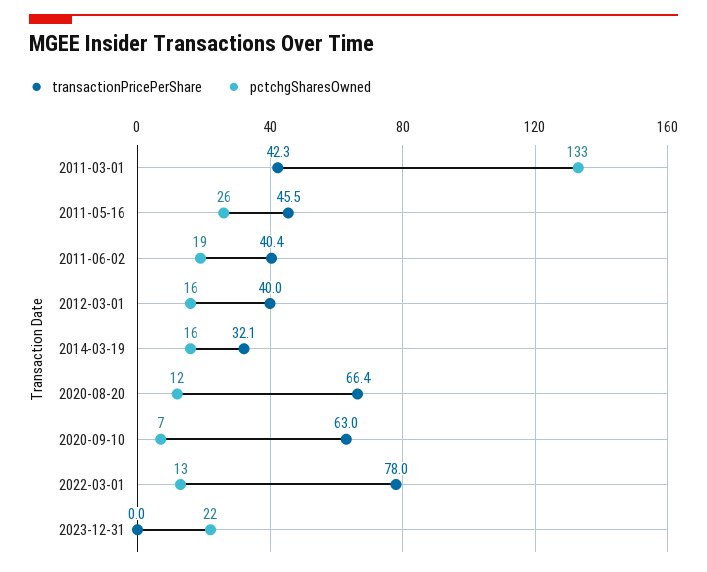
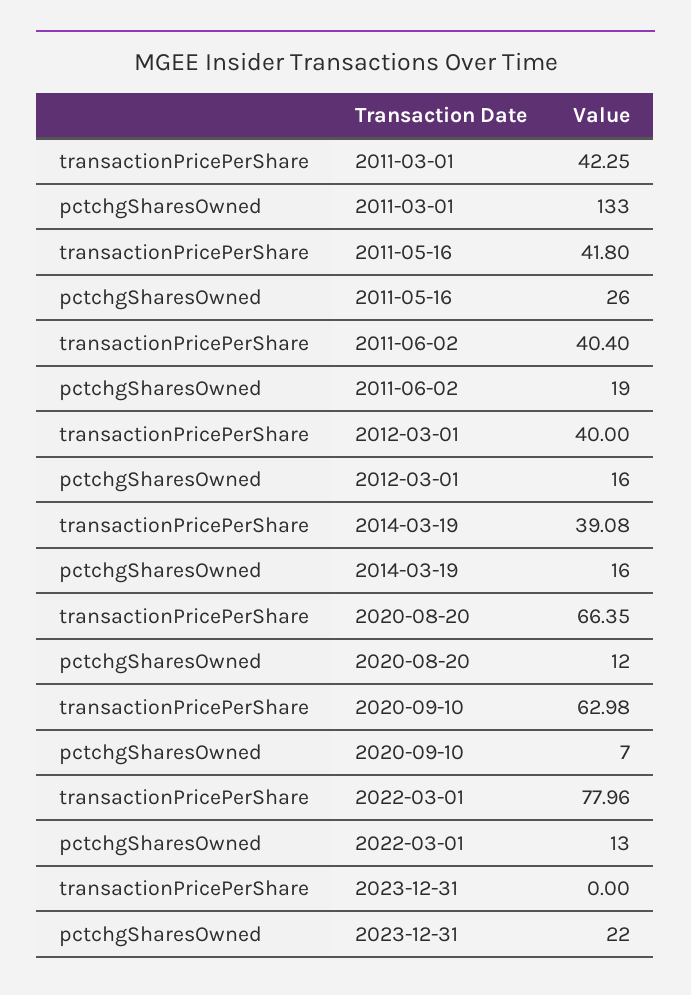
transactionPricePerShare, 2011-05-16: 45.5 -> 41.8
transactionPricePerShare, 2014-03-19: 32.1 -> 39.08

